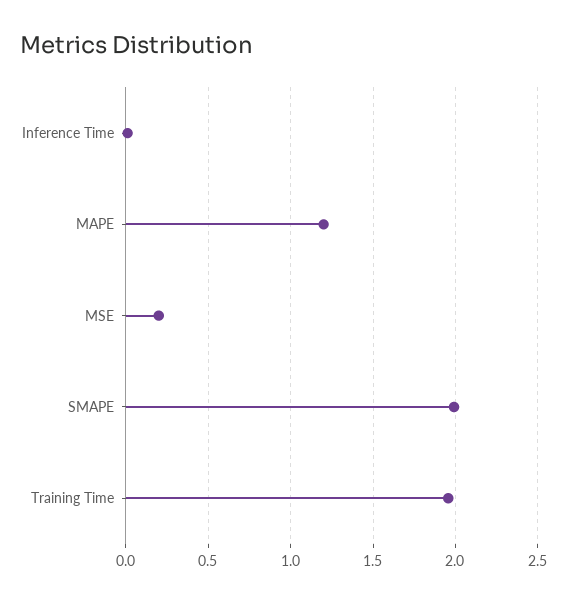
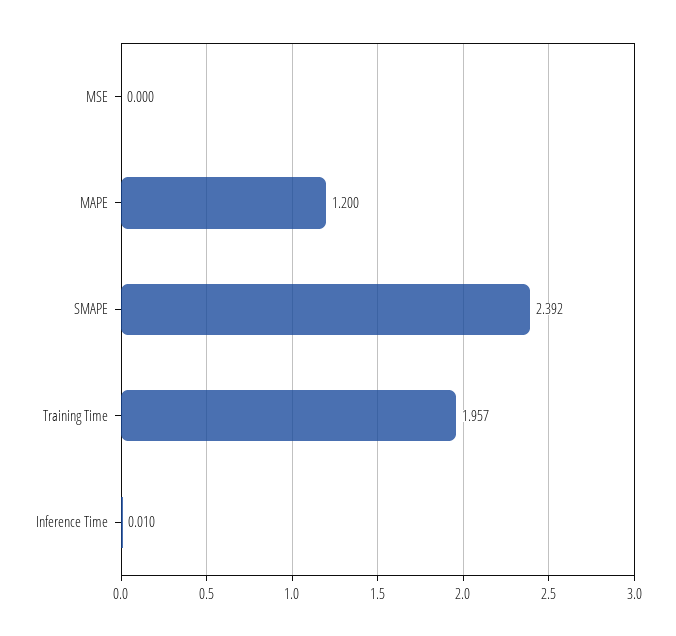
MSE: 0.2 -> 0
SMAPE: 2 -> 2.392

